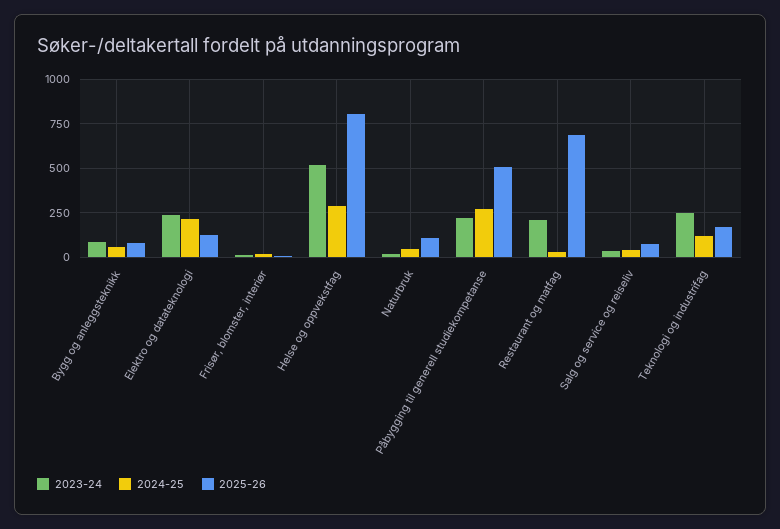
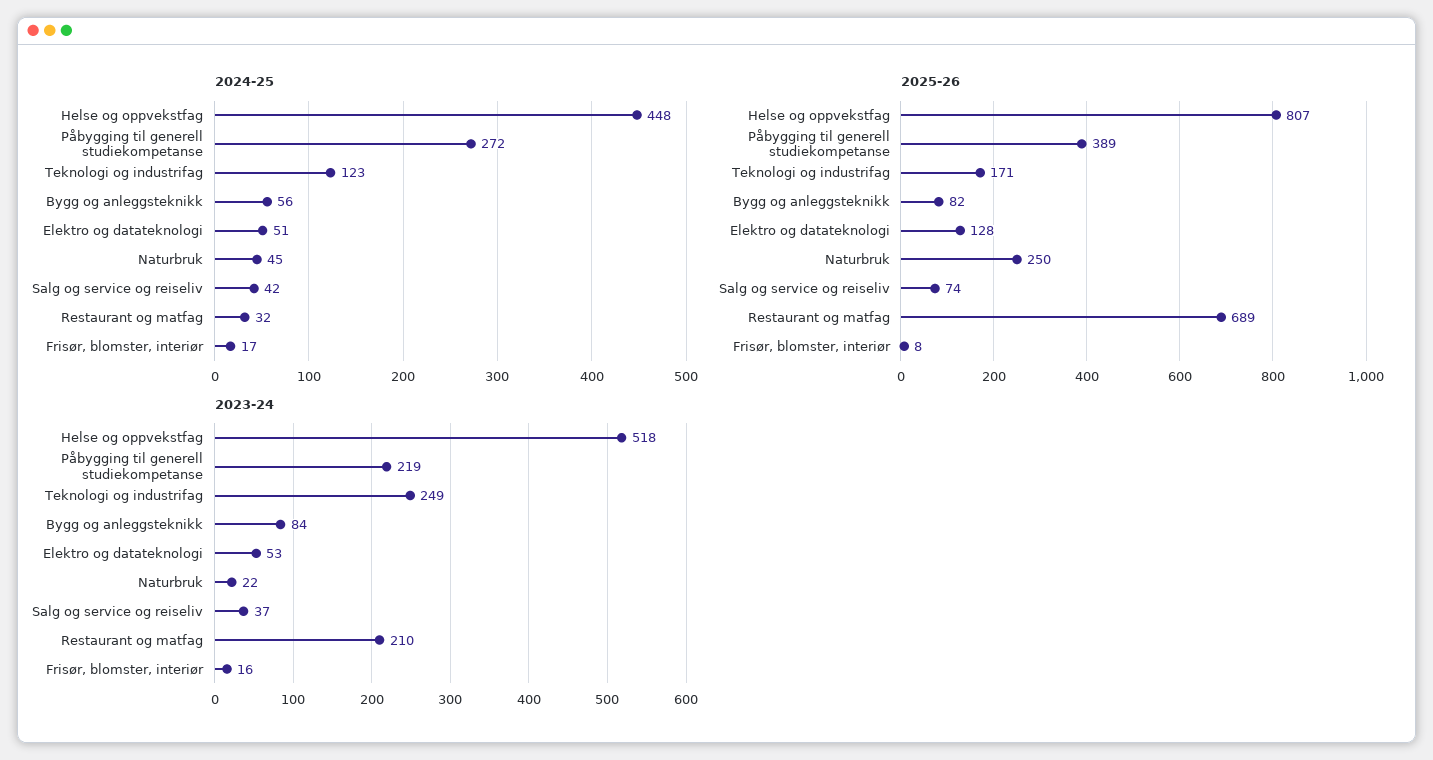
2023-24, Elektro og datateknologi: 250 -> 53
2024-25, Elektro og datateknologi: 200 -> 51
2024-25, Helse og oppvekstfag: 300 -> 448
2025-26, Naturbruk: 100 -> 250
2025-26, Påbygging til generell studiekompetanse: 500 -> 389

